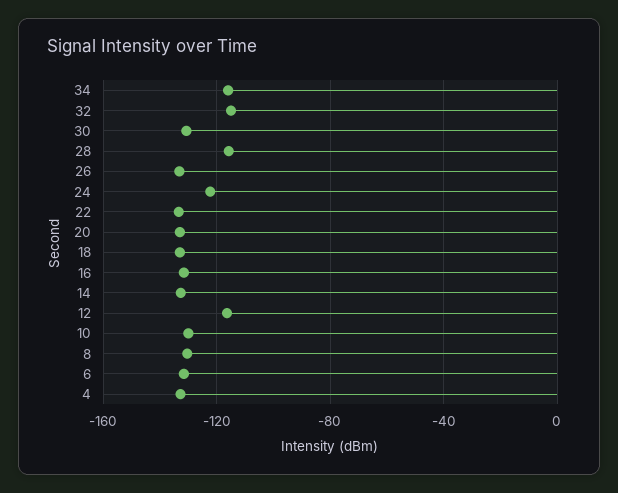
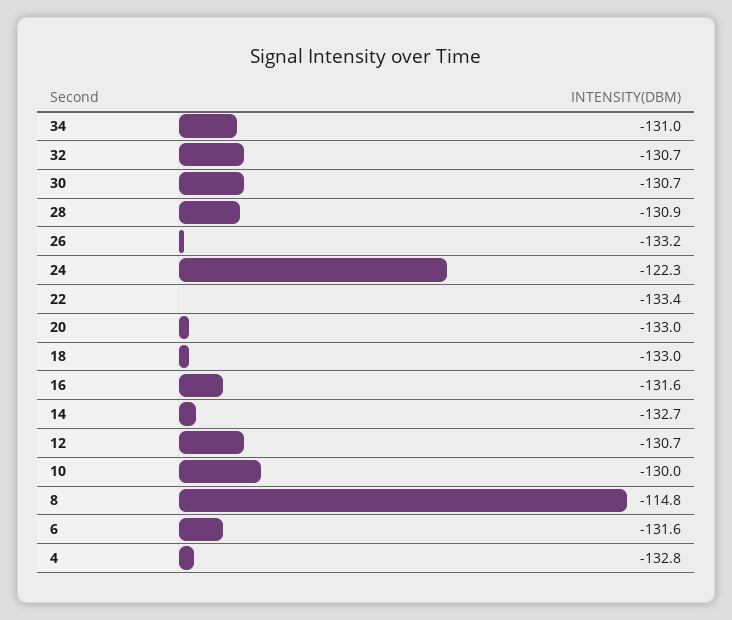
34: -115 -> -131
32: -115 -> -130.7
28: -115 -> -130.9
12: -115 -> -130.7
8: -130 -> -114.8

